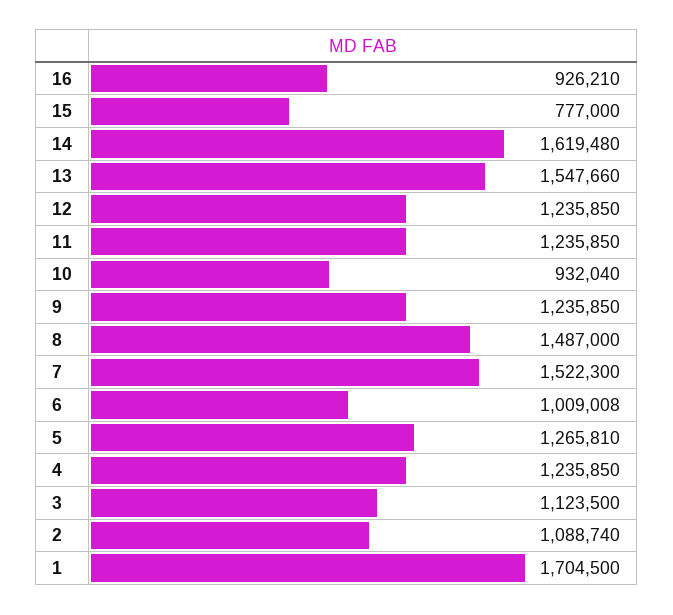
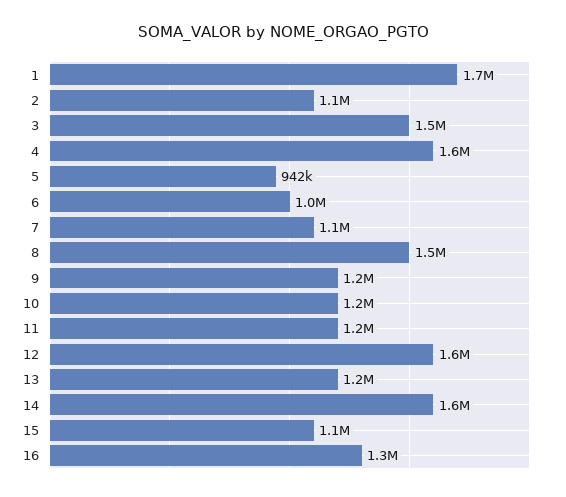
16: 926210 -> 1300000
15: 777000 -> 1100000
13: 1547660 -> 1200000
12: 1235850 -> 1600000
10: 932040 -> 1200000
7: 1522300 -> 1100000
5: 1265810 -> 942000
4: 1235850 -> 1600000
3: 1123500 -> 1500000

